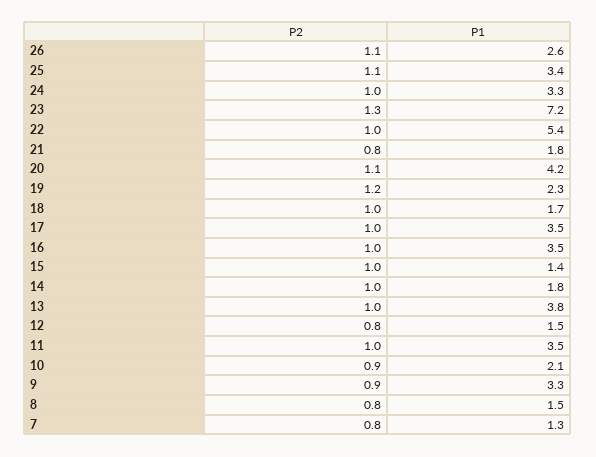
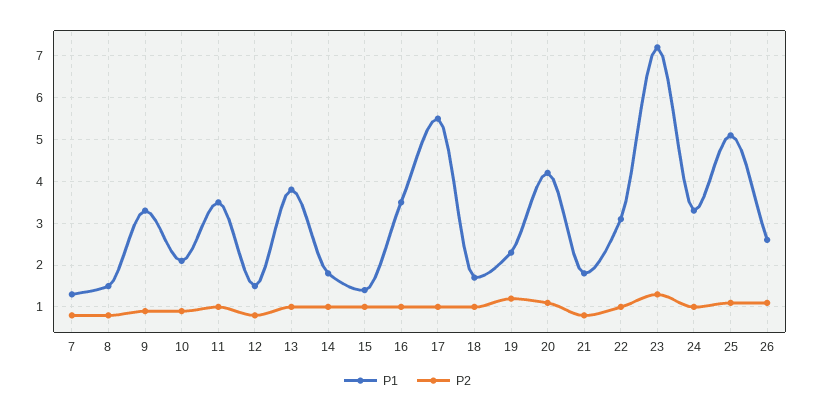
P1, 25: 3.4 -> 5
P1, 22: 5.4 -> 3
P1, 17: 3.5 -> 5.5

